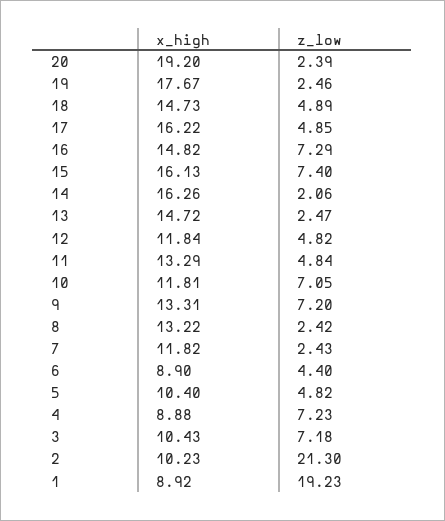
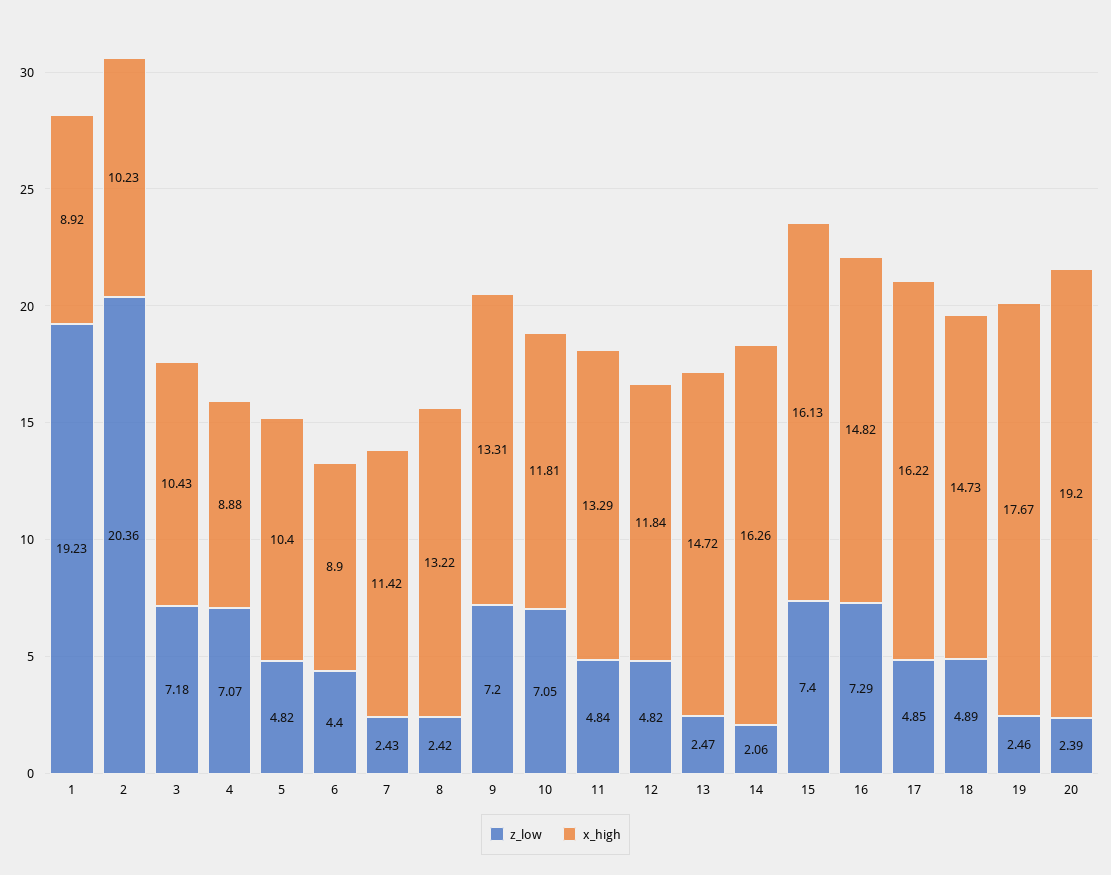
x_high, 7: 11.82 -> 11.42
z_low, 4: 7.23 -> 7.07
z_low, 2: 21.3 -> 20.36

